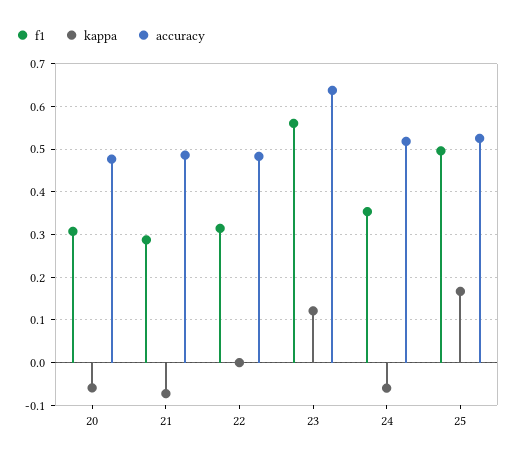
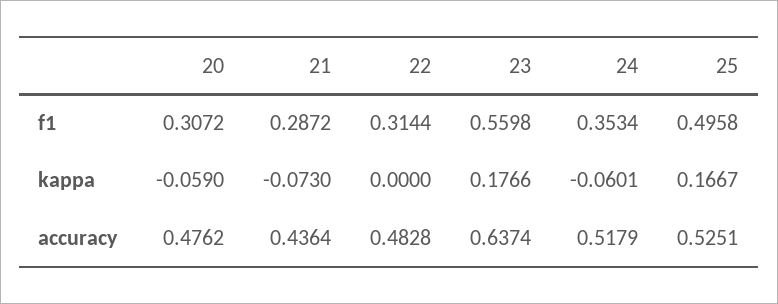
accuracy, 21: 0.48 -> 0.4364
kappa, 23: 0.12 -> 0.1766

